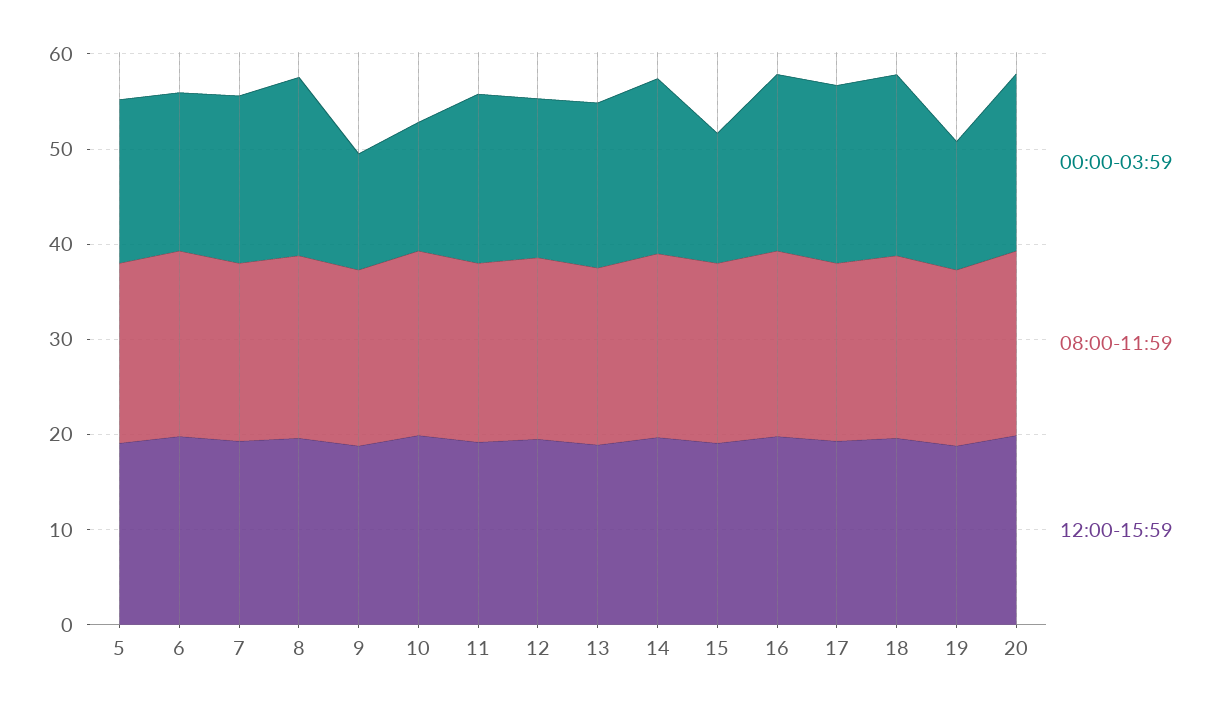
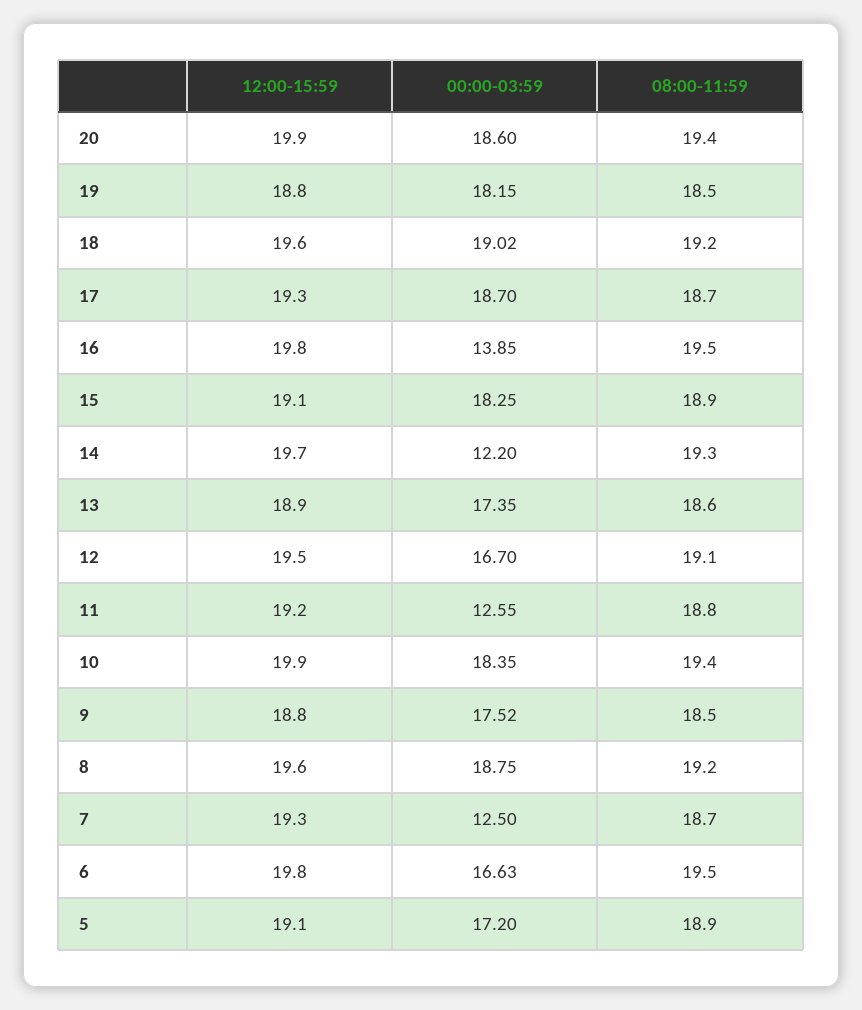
00:00-03:59, 7: 18 -> 12.5
00:00-03:59, 9: 12 -> 17.52
00:00-03:59, 10: 14 -> 18.35
00:00-03:59, 11: 18 -> 12.55
00:00-03:59, 14: 18 -> 12.2
00:00-03:59, 15: 14 -> 18.25
00:00-03:59, 16: 18 -> 13.85
00:00-03:59, 19: 14 -> 18.15

